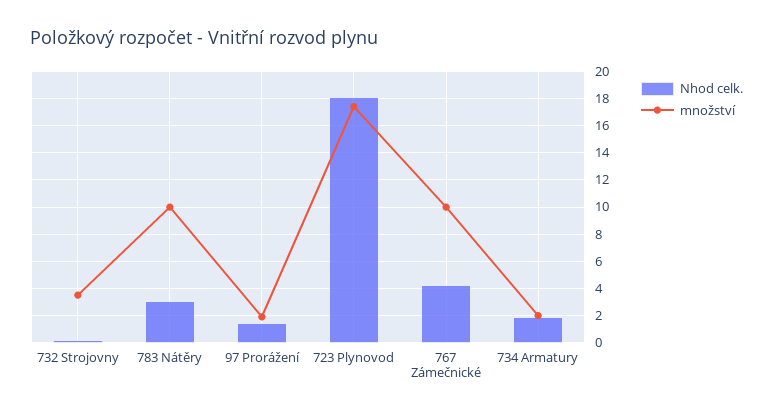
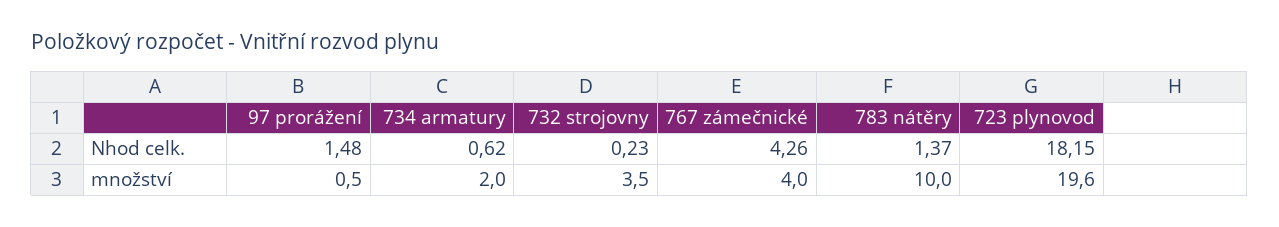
Nhod celk., 783 Nátěry: 3 -> 1.37
množství, 97 Prorážení: 2 -> 0.5
množství, 723 Plynovod: 17.5 -> 19.6
množství, 767 Zámečnické: 10 -> 4
Nhod celk., 734 Armatury: 2 -> 0.62

